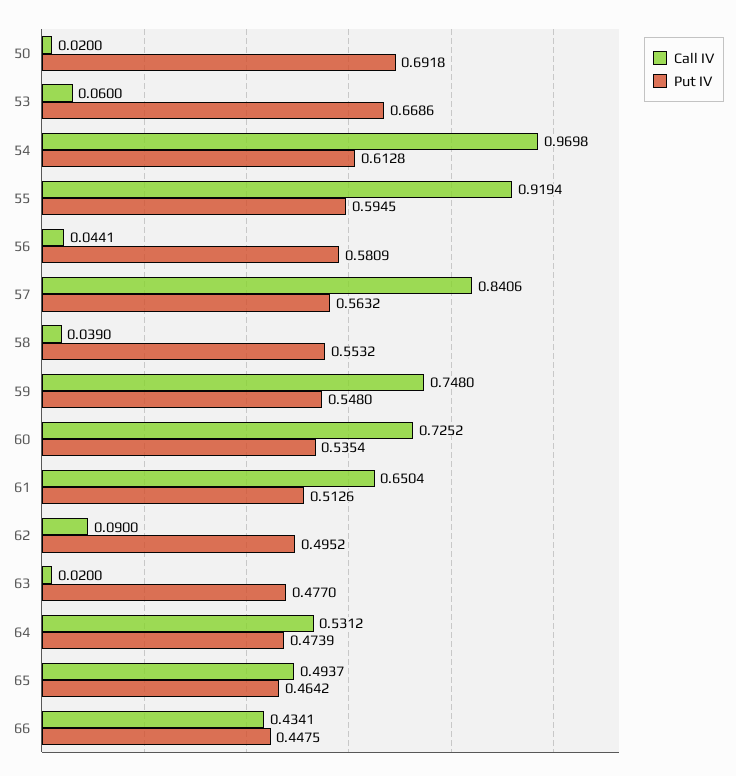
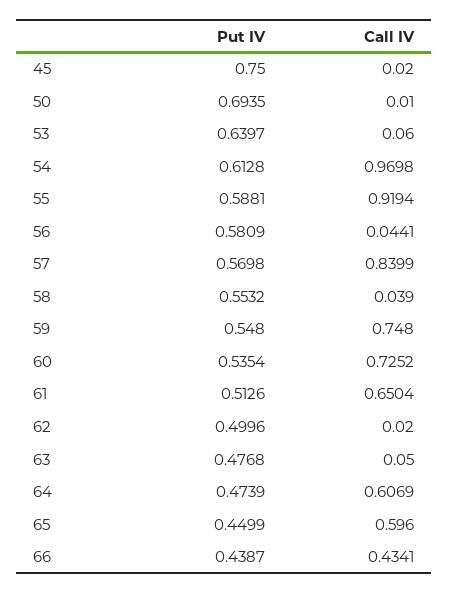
Call IV, 50: 0.02 -> 0.01
Put IV, 50: 0.6918 -> 0.6935
Put IV, 53: 0.6686 -> 0.6397
Put IV, 55: 0.5945 -> 0.5881
Call IV, 57: 0.8406 -> 0.8399
Put IV, 57: 0.5632 -> 0.5698
Call IV, 62: 0.09 -> 0.02
Put IV, 62: 0.4952 -> 0.4996
Call IV, 63: 0.02 -> 0.05
Put IV, 63: 0.477 -> 0.4768
Call IV, 64: 0.5312 -> 0.6069
Call IV, 65: 0.4937 -> 0.596
Put IV, 65: 0.4642 -> 0.4499
Put IV, 66: 0.4475 -> 0.4387
Put IV, 45: none -> 0.75
Call IV, 45: none -> 0.02

